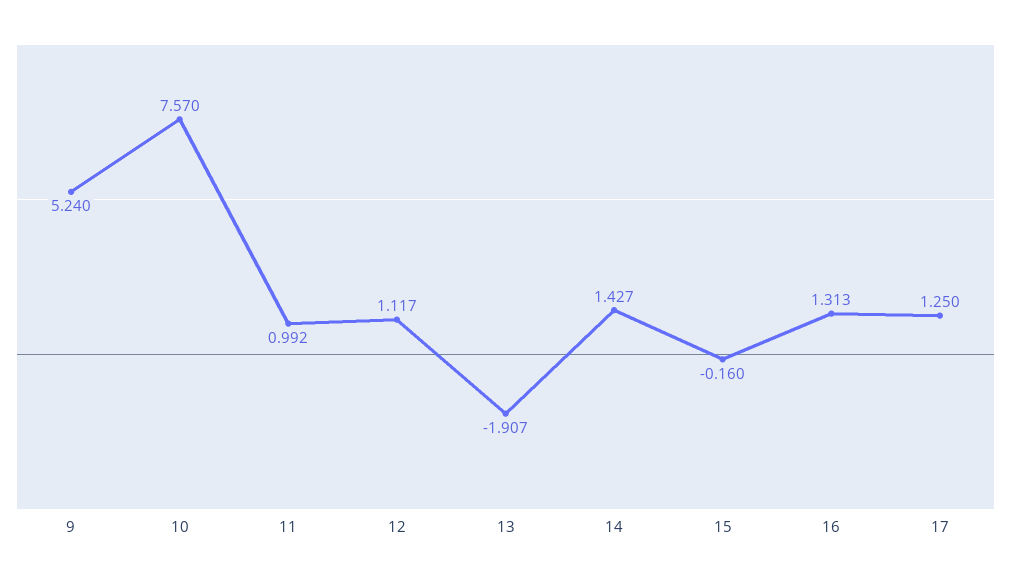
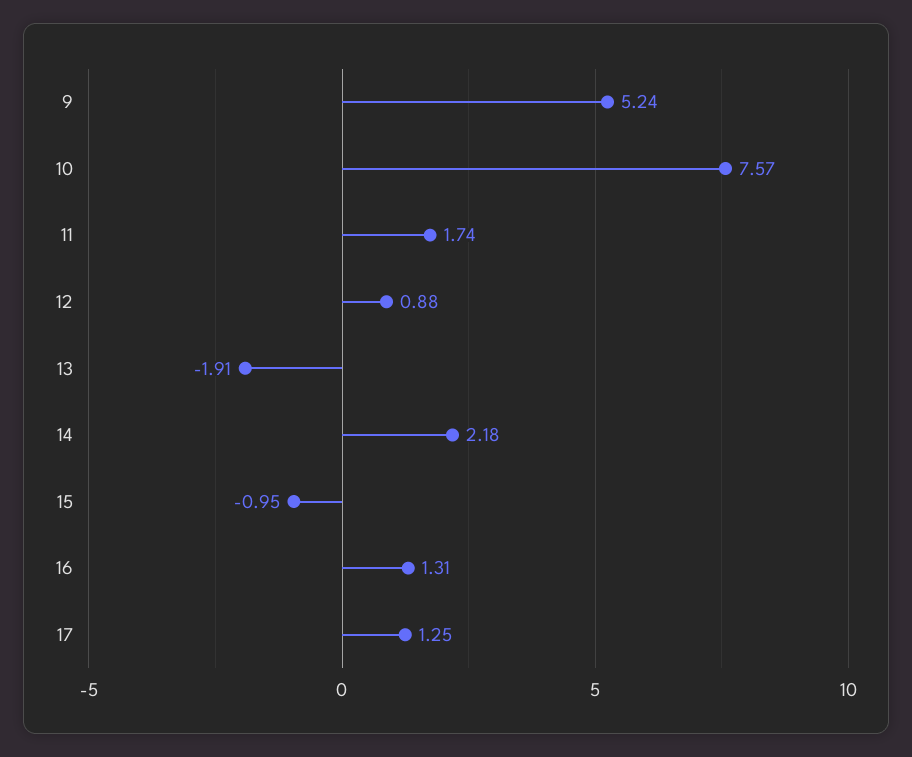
11: 0.992 -> 1.74
12: 1.117 -> 0.88
14: 1.427 -> 2.18
15: -0.16 -> -0.95

